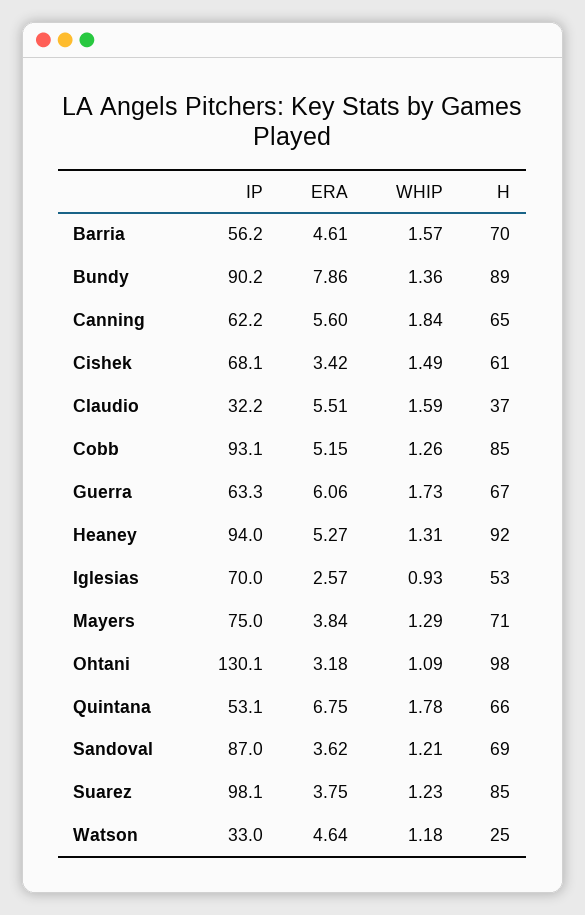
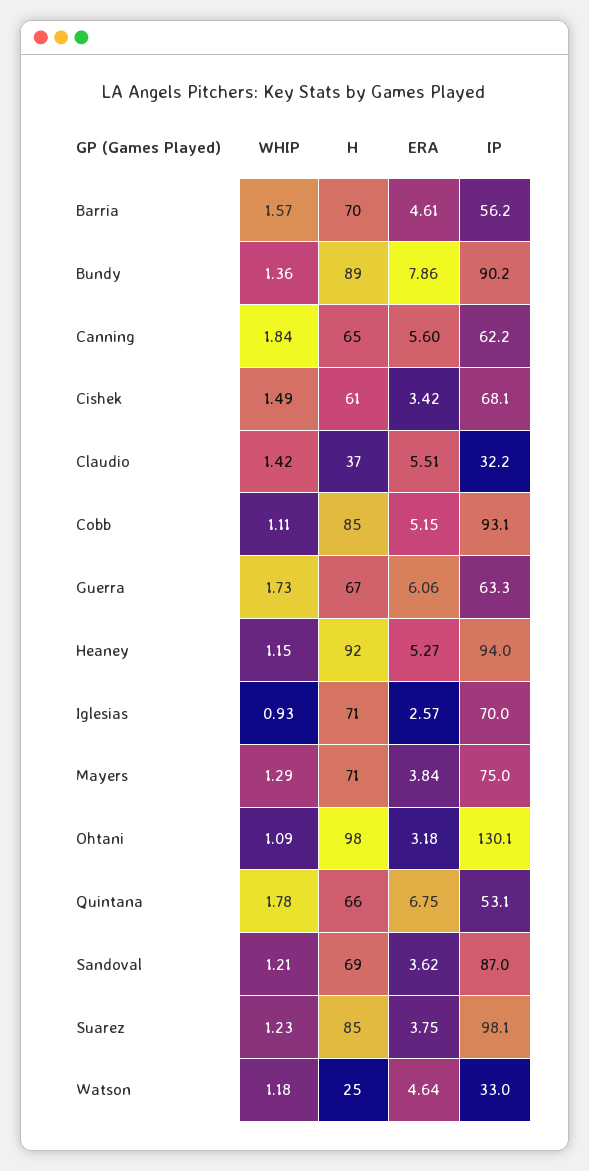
WHIP, Claudio: 1.59 -> 1.42
WHIP, Cobb: 1.26 -> 1.11
WHIP, Heaney: 1.31 -> 1.15
H, Iglesias: 53 -> 71

